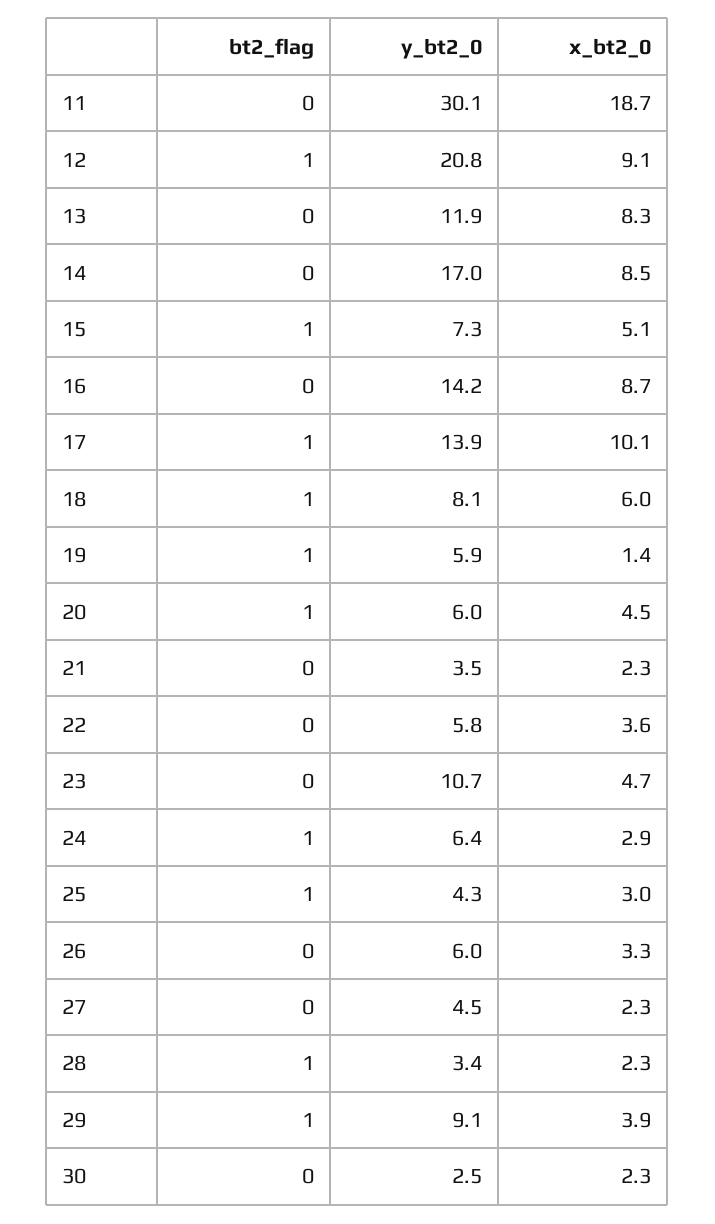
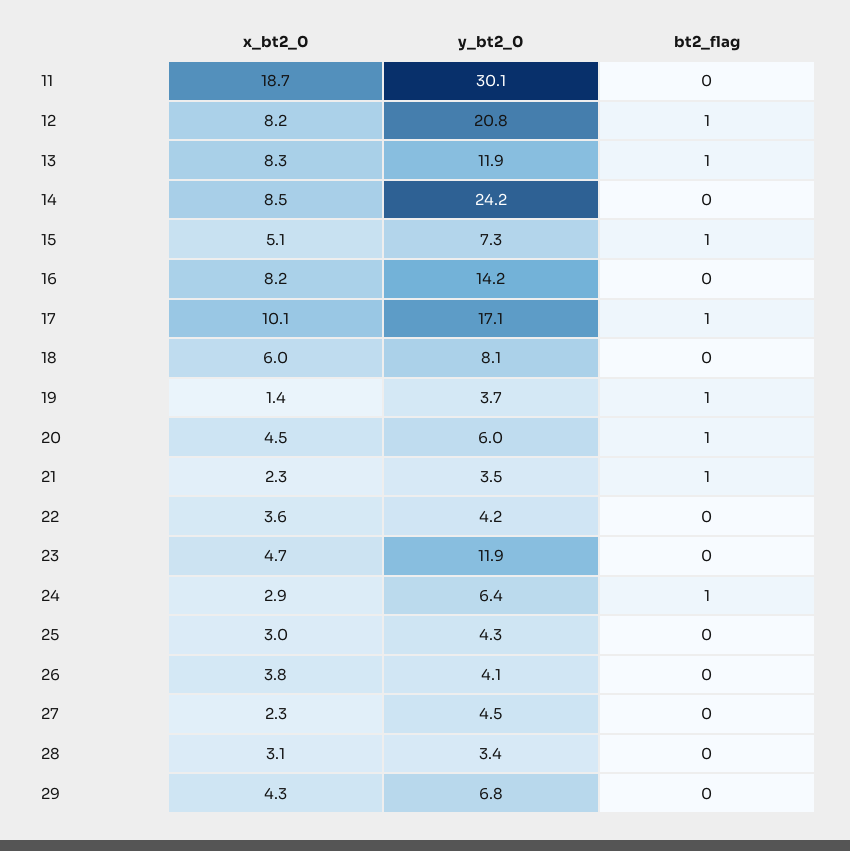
x_bt2_0, 12: 9.1 -> 8.2
bt2_flag, 13: 0 -> 1
y_bt2_0, 14: 17 -> 24.2
x_bt2_0, 16: 8.7 -> 8.2
y_bt2_0, 17: 13.9 -> 17.1
bt2_flag, 18: 1 -> 0
y_bt2_0, 19: 5.9 -> 3.7
bt2_flag, 21: 0 -> 1
y_bt2_0, 22: 5.8 -> 4.2
y_bt2_0, 23: 10.7 -> 11.9
bt2_flag, 25: 1 -> 0
y_bt2_0, 26: 6 -> 4.1
x_bt2_0, 26: 3.3 -> 3.8
bt2_flag, 28: 1 -> 0
x_bt2_0, 28: 2.3 -> 3.1
bt2_flag, 29: 1 -> 0
y_bt2_0, 29: 9.1 -> 6.8
x_bt2_0, 29: 3.9 -> 4.3
bt2_flag, 30: 0 -> none
y_bt2_0, 30: 2.5 -> none
x_bt2_0, 30: 2.3 -> none

